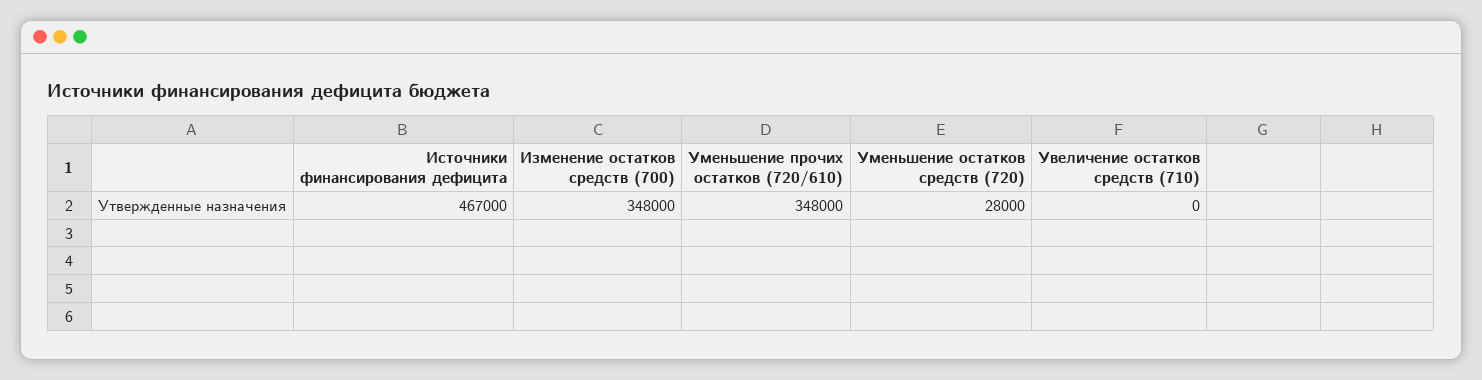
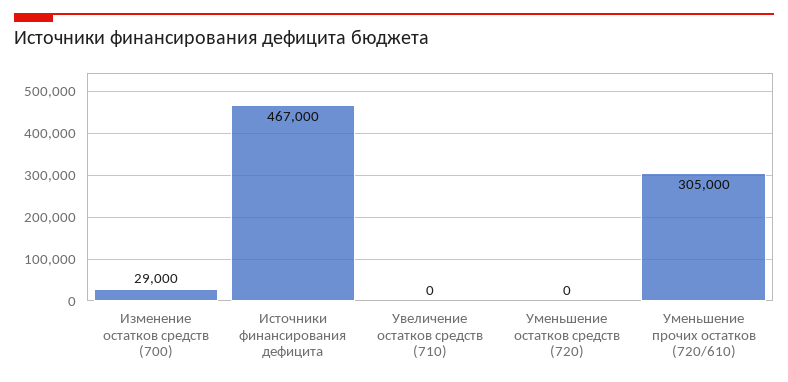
Изменение остатков средств (700): 348000 -> 29000
Уменьшение прочих остатков (720/610): 348000 -> 305000
Уменьшение остатков средств (720): 28000 -> 0

